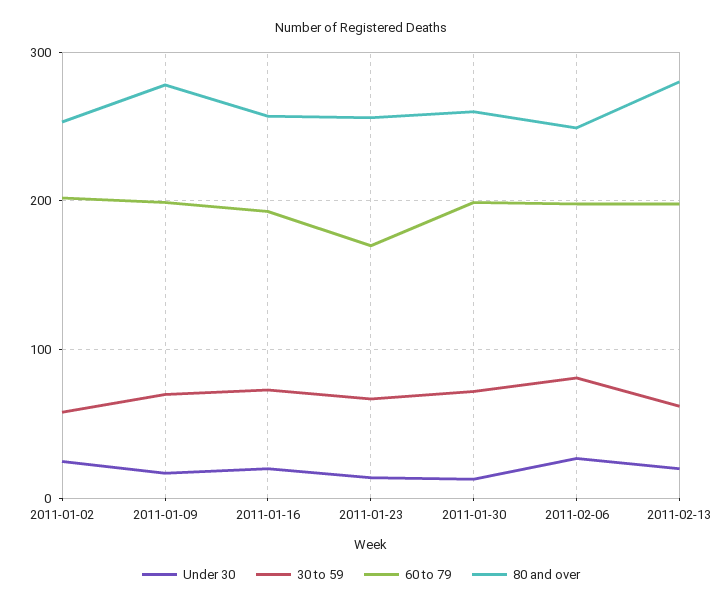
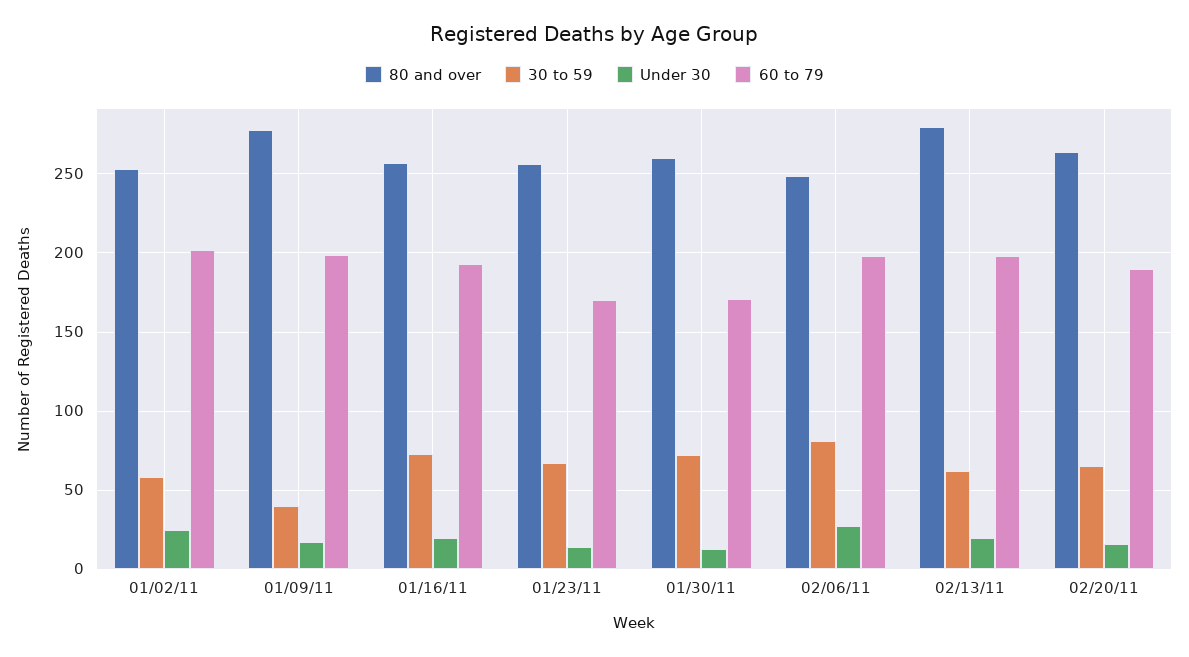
30 to 59, 2011-01-09: 70 -> 40
60 to 79, 2011-01-30: 200 -> 170
80 and over, 02/20/11: none -> 265
30 to 59, 02/20/11: none -> 65
Under 30, 02/20/11: none -> 15
60 to 79, 02/20/11: none -> 190

